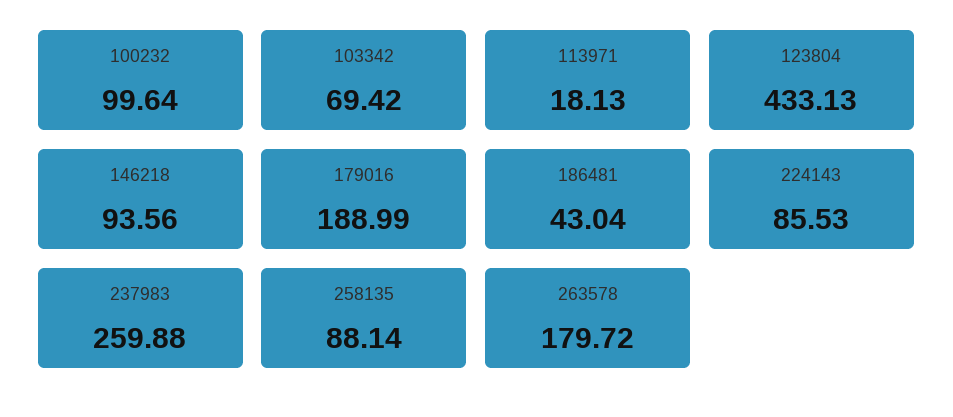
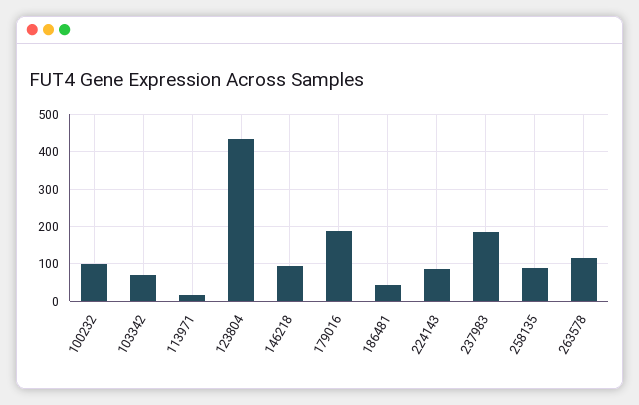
237983: 259.88 -> 180
263578: 179.72 -> 120

